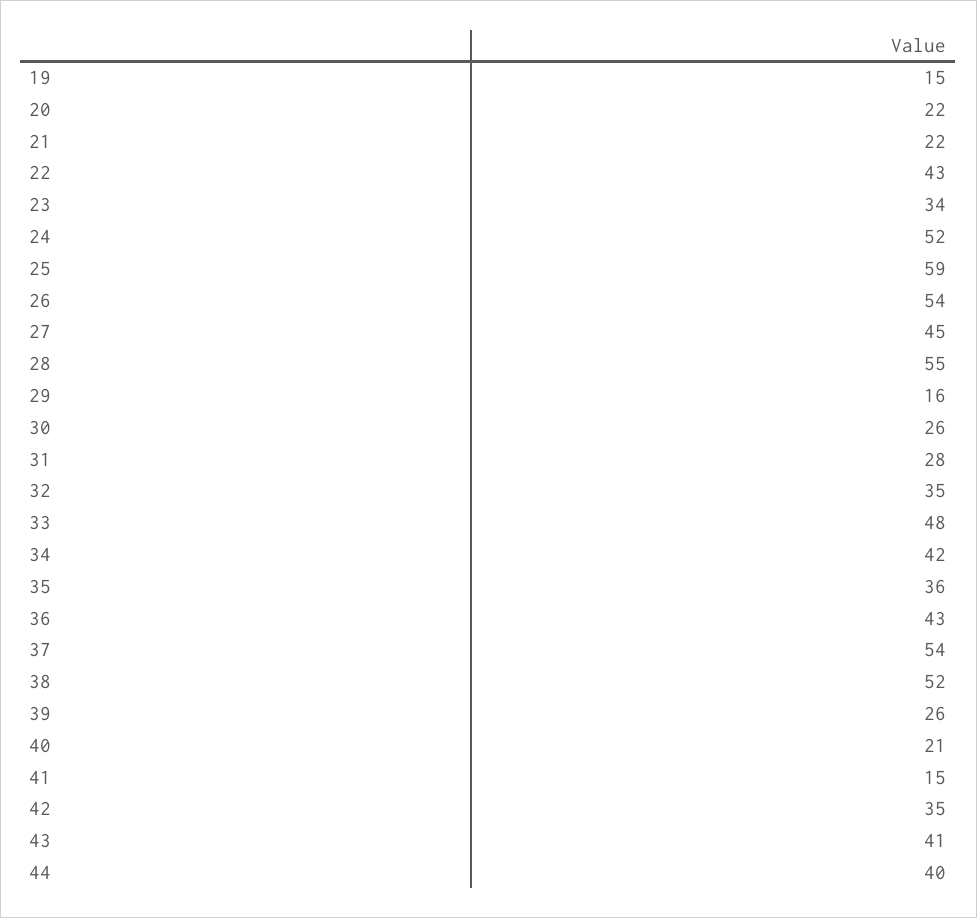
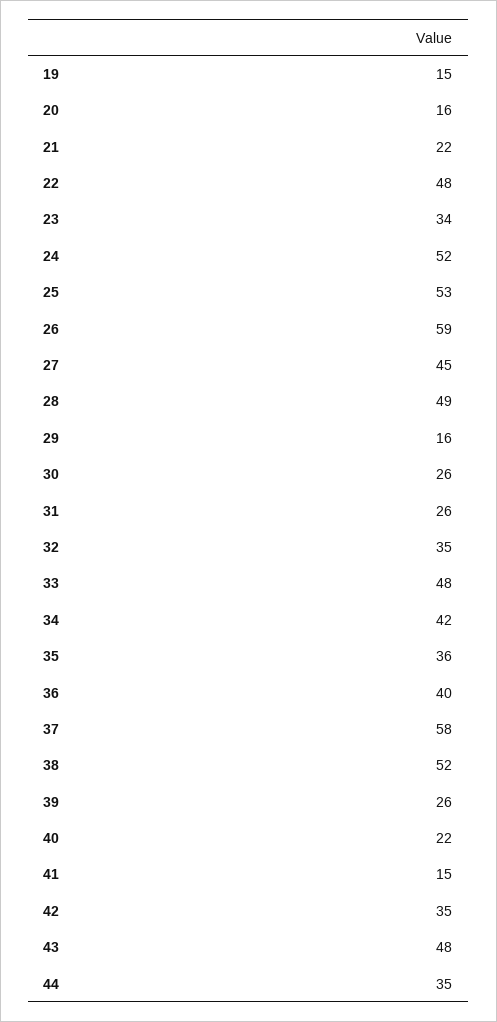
20: 22 -> 16
22: 43 -> 48
25: 59 -> 53
26: 54 -> 59
28: 55 -> 49
31: 28 -> 26
36: 43 -> 40
37: 54 -> 58
40: 21 -> 22
43: 41 -> 48
44: 40 -> 35

